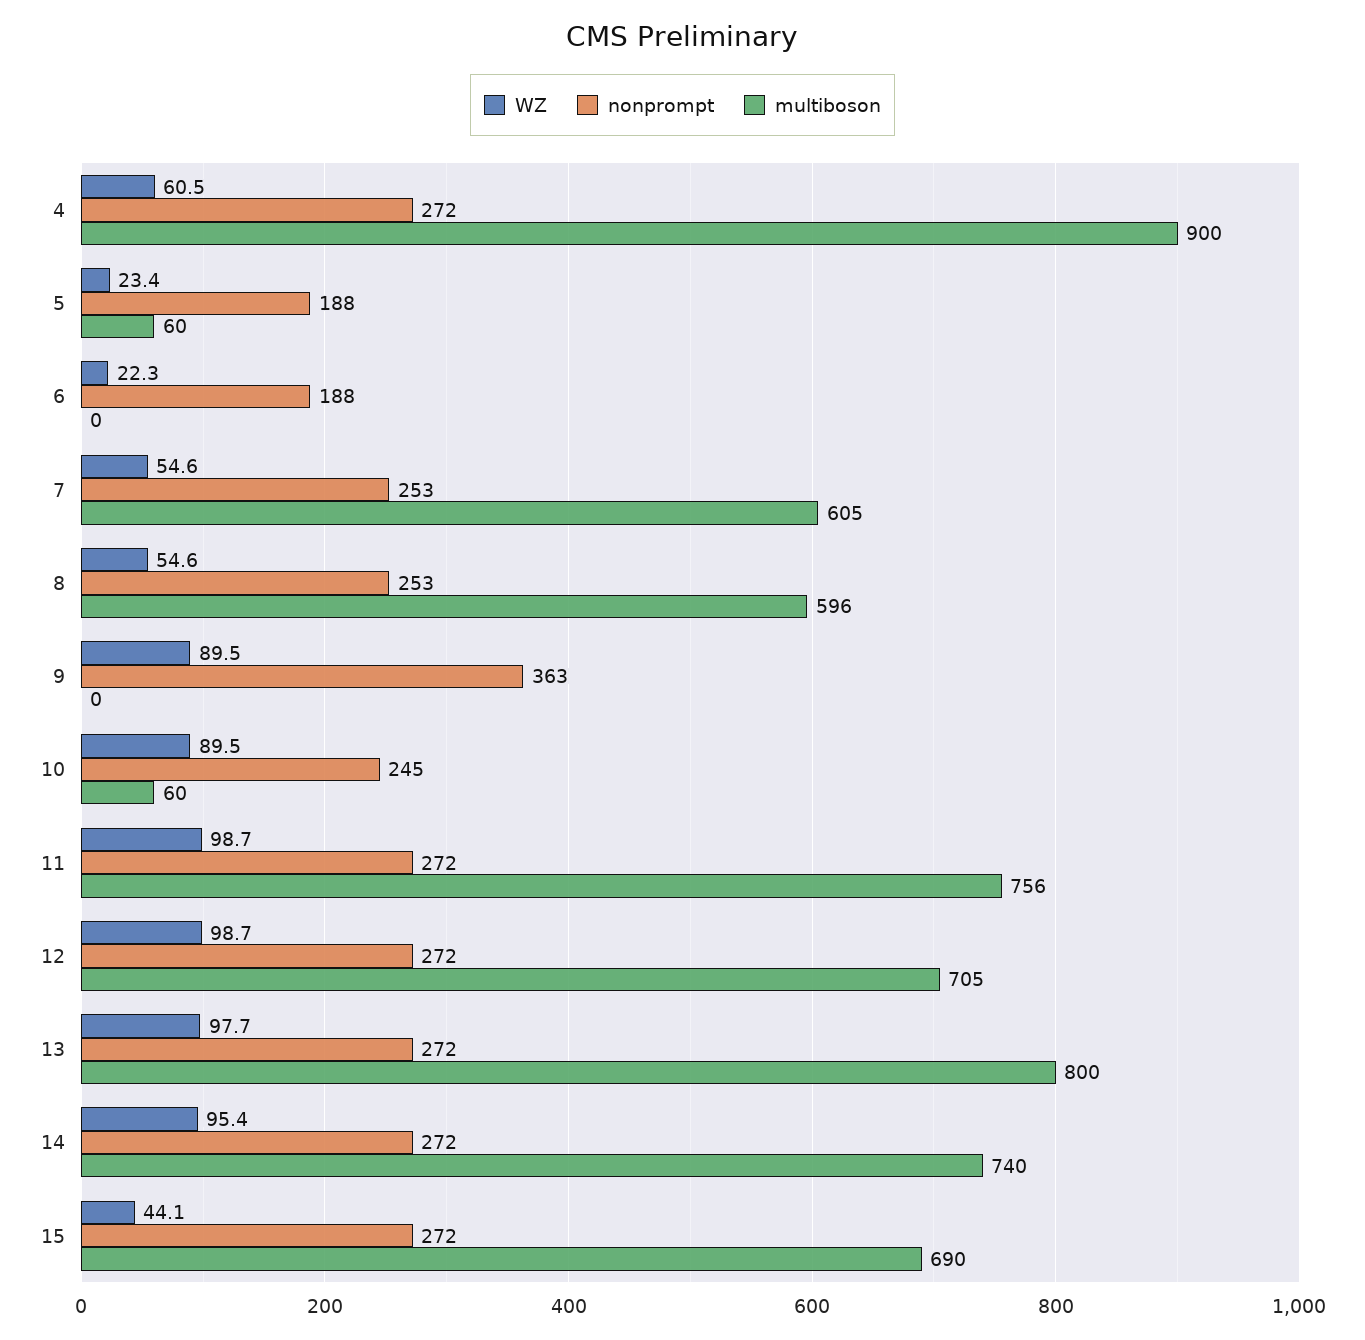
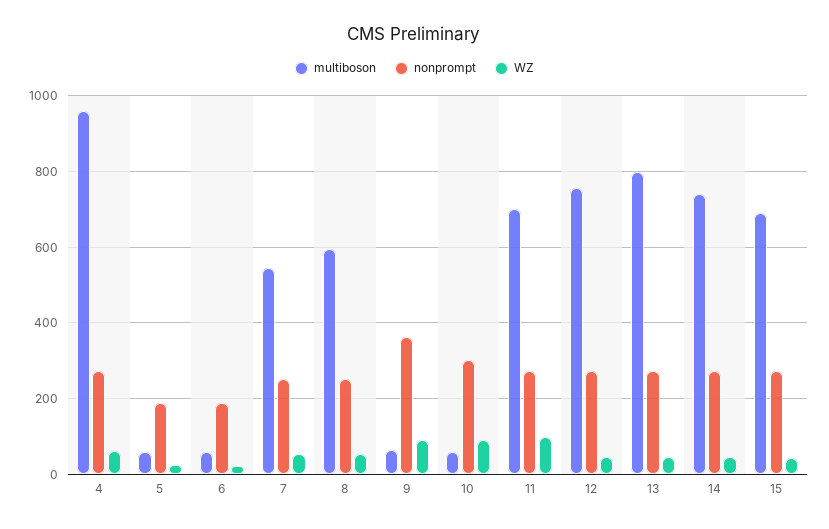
multiboson, 4: 900 -> 960
multiboson, 6: 0 -> 60
multiboson, 7: 605 -> 540
multiboson, 9: 0 -> 60
nonprompt, 10: 245 -> 300
multiboson, 11: 756 -> 700
WZ, 12: 98.7 -> 40
multiboson, 12: 705 -> 760
WZ, 13: 97.7 -> 40
WZ, 14: 95.4 -> 40

